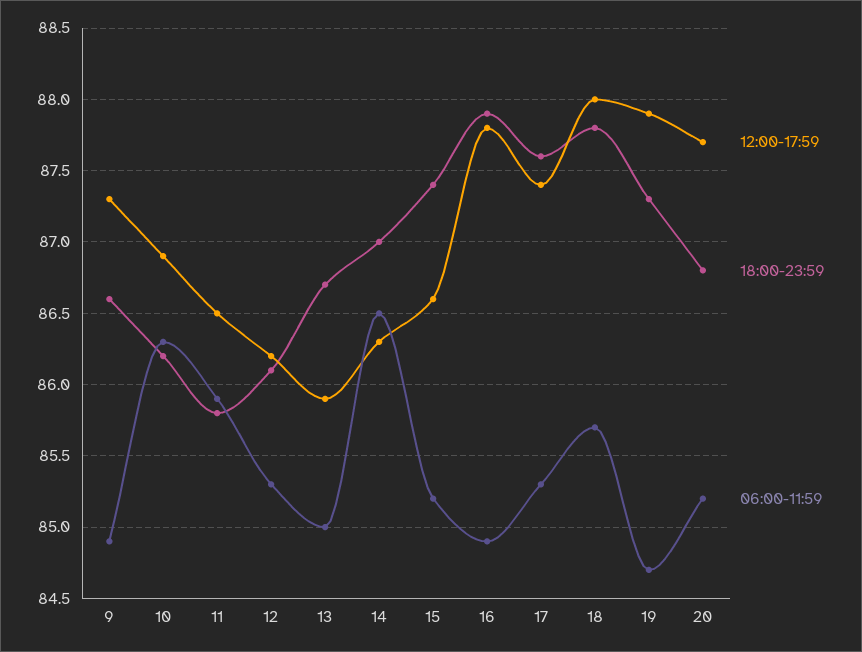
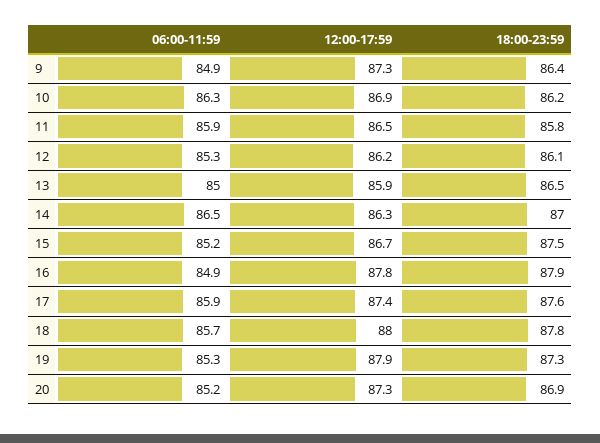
18:00-23:59, 9: 86.6 -> 86.4
18:00-23:59, 13: 86.7 -> 86.5
12:00-17:59, 15: 86.6 -> 86.7
18:00-23:59, 15: 87.4 -> 87.5
06:00-11:59, 17: 85.3 -> 85.9
06:00-11:59, 19: 84.7 -> 85.3
12:00-17:59, 20: 87.7 -> 87.3
18:00-23:59, 20: 86.8 -> 86.9

